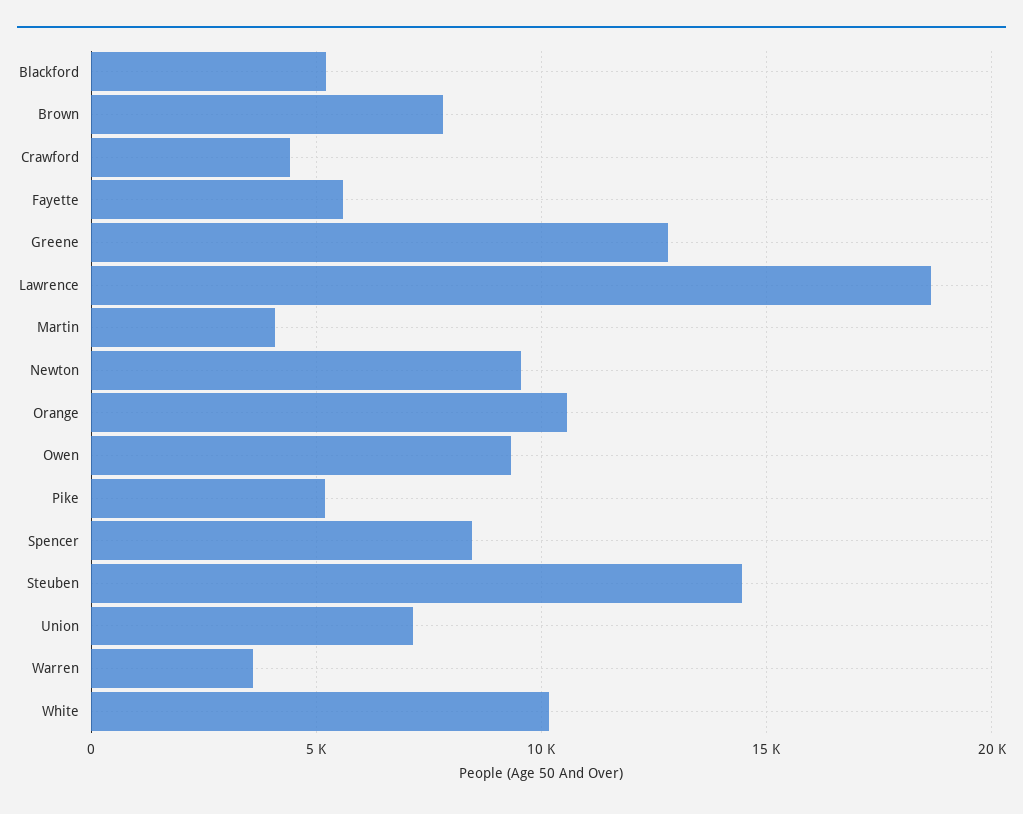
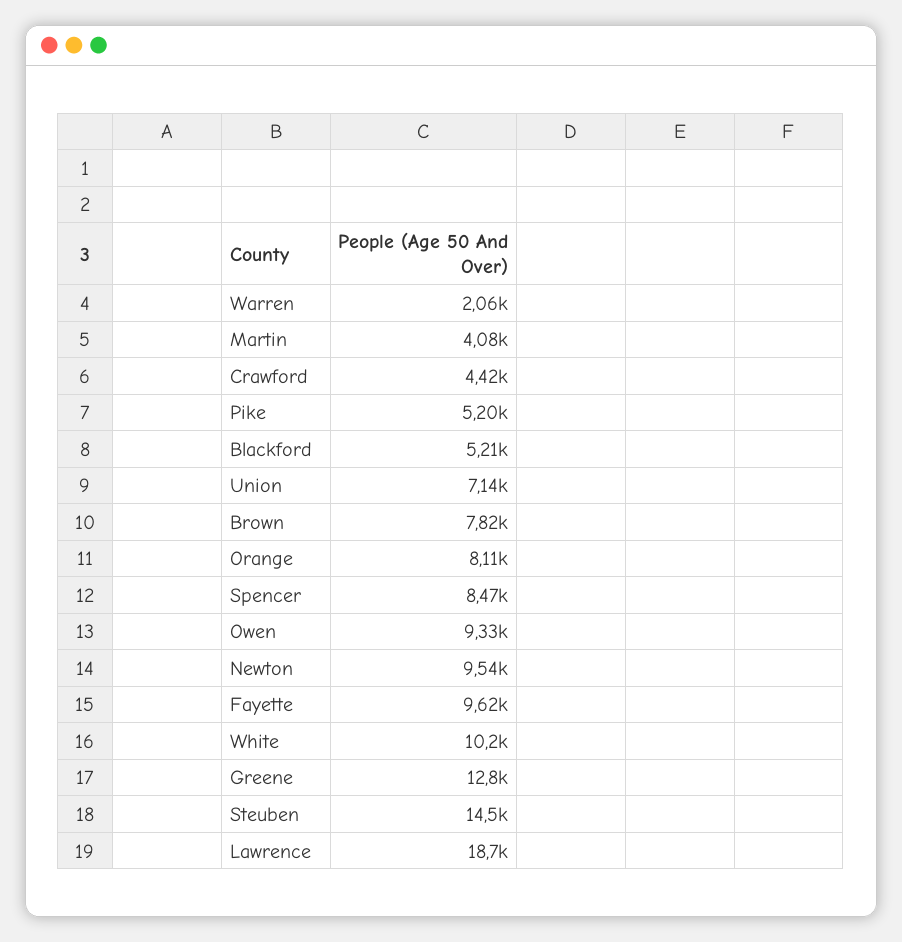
Fayette: 5500 -> 9620
Orange: 10500 -> 8110
Warren: 3500 -> 2060

